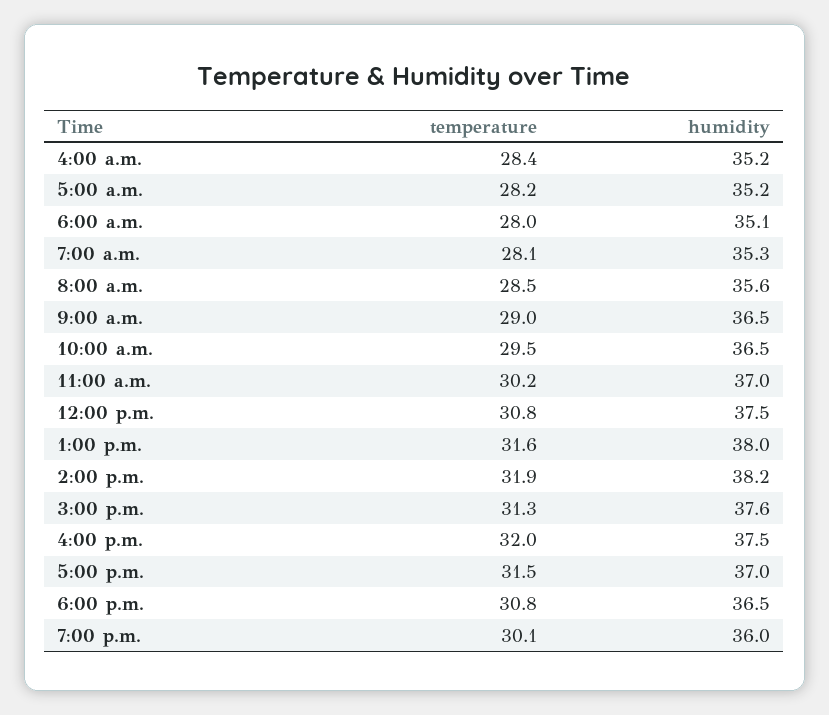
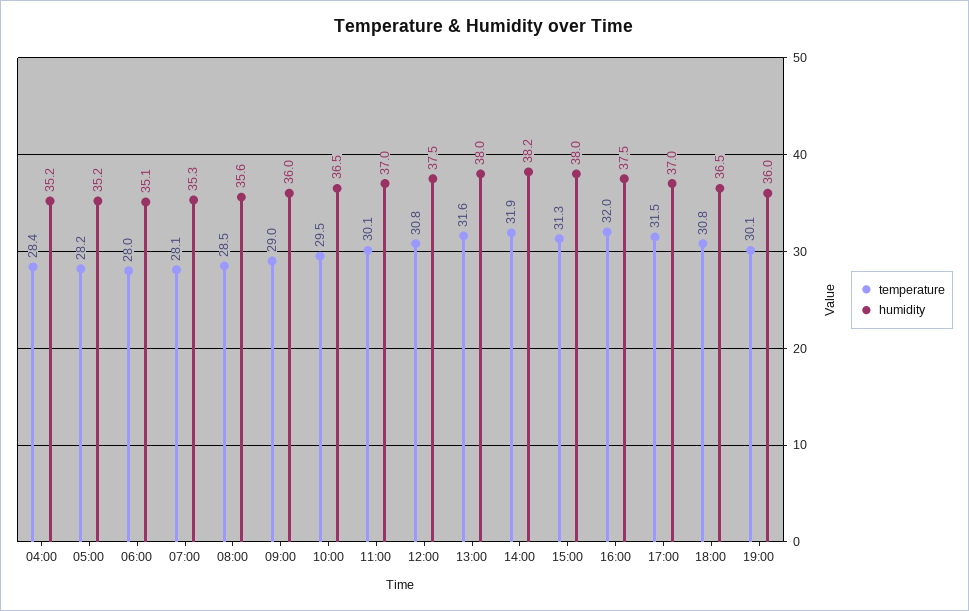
humidity, 9:00 a.m.: 36.5 -> 36
temperature, 11:00 a.m.: 30.2 -> 30.1
humidity, 3:00 p.m.: 37.6 -> 38

